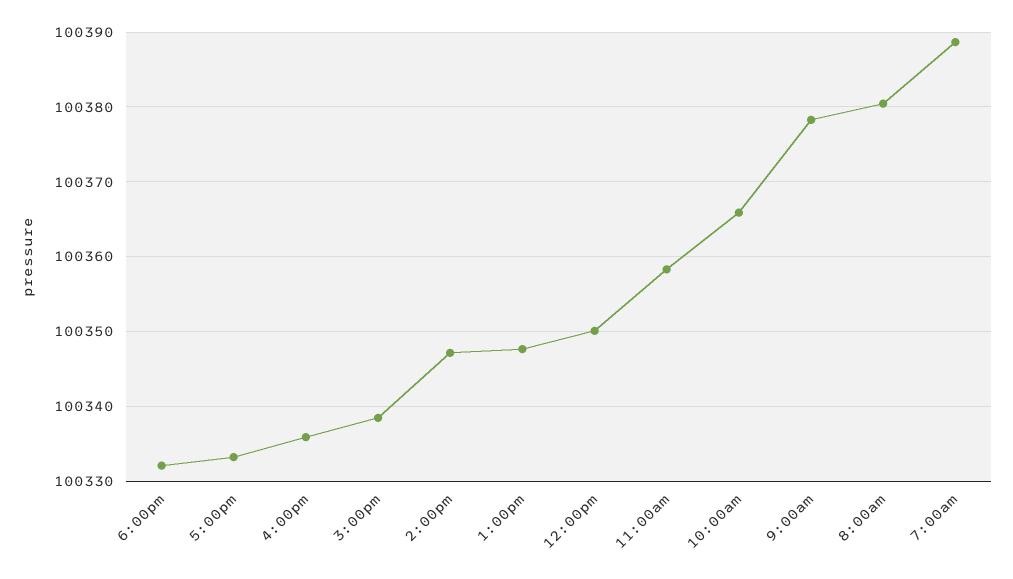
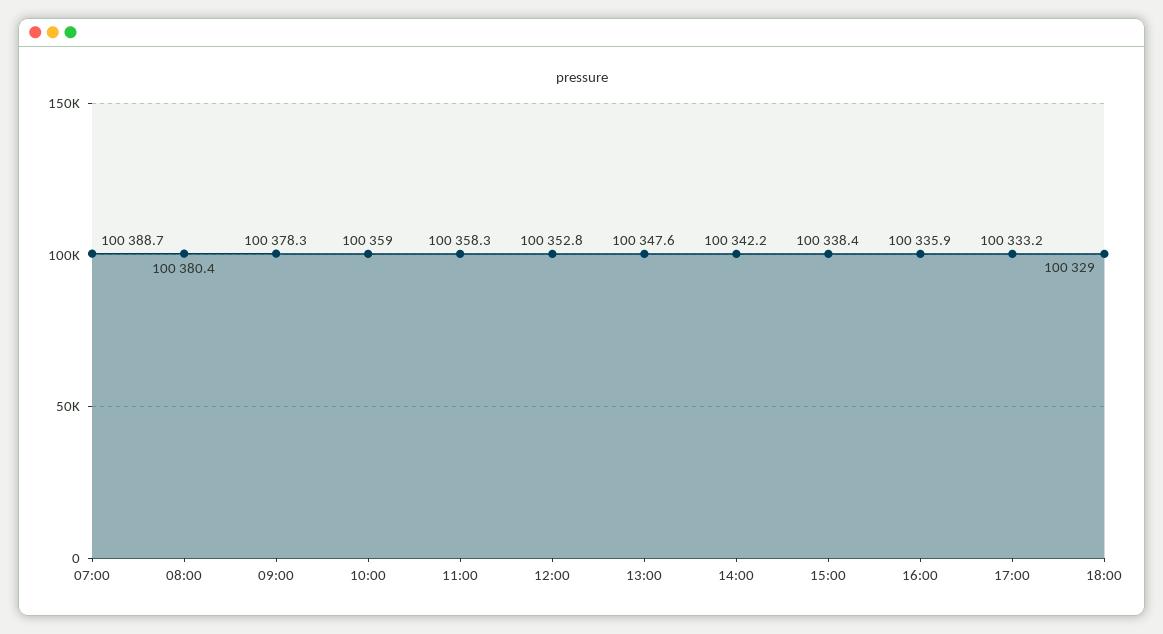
6:00pm: 100332 -> 100329
2:00pm: 100347 -> 100342.2
12:00pm: 100350 -> 100352.8
10:00am: 100366 -> 100359

